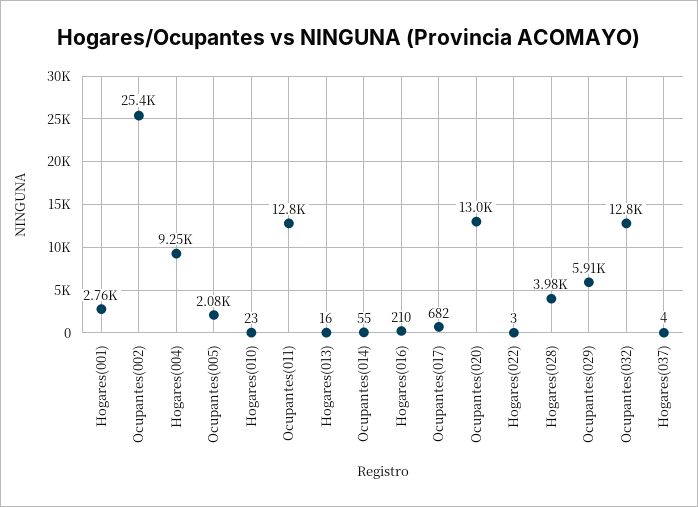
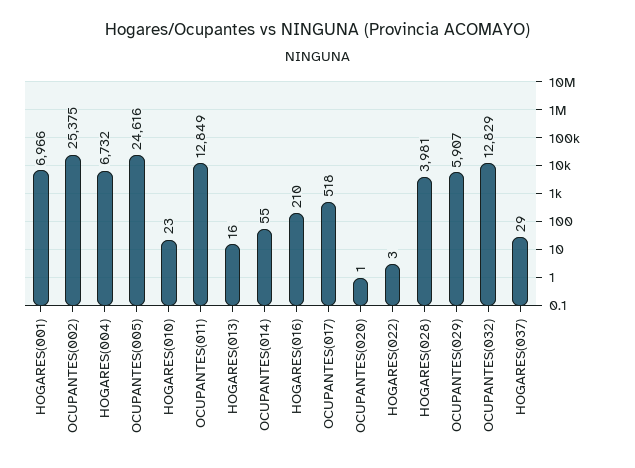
Hogares(001): 2760 -> 6966
Hogares(004): 9250 -> 6732
Ocupantes(005): 2080 -> 24616
Ocupantes(017): 682 -> 518
Ocupantes(020): 13000 -> 1
Hogares(037): 4 -> 29

